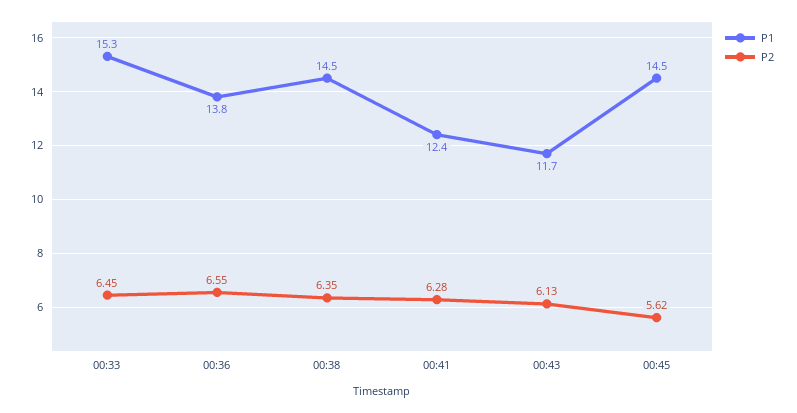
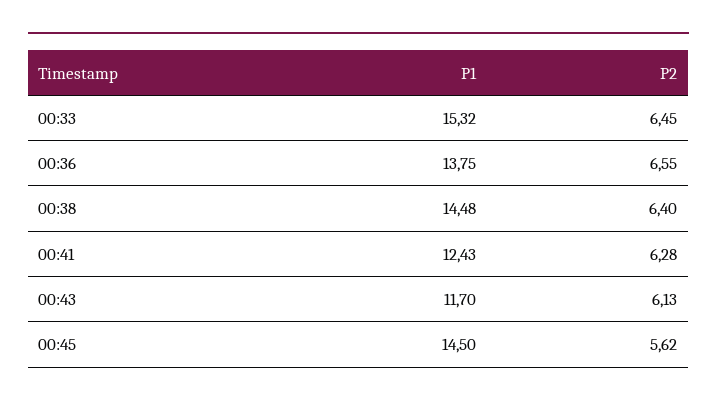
P2, 00:38: 6.35 -> 6.4

